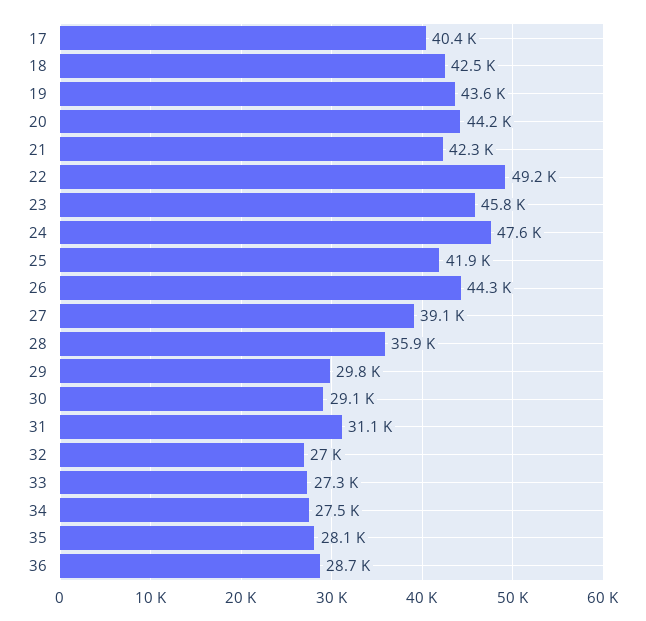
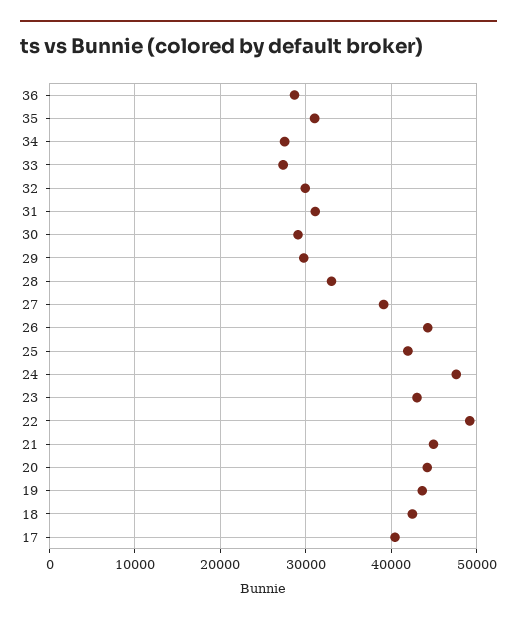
21: 42300 -> 45000
23: 45800 -> 43000
28: 35900 -> 33000
32: 27000 -> 30000
35: 28100 -> 31000

